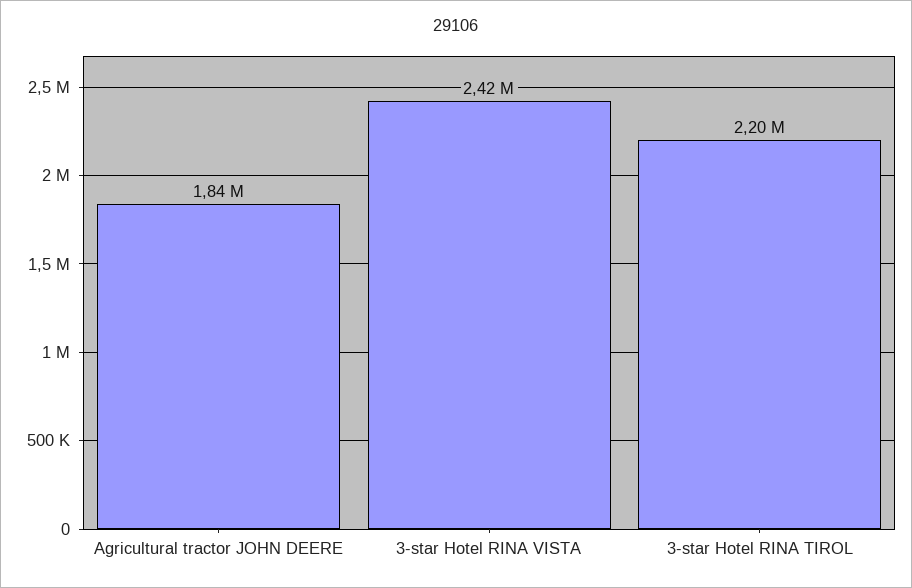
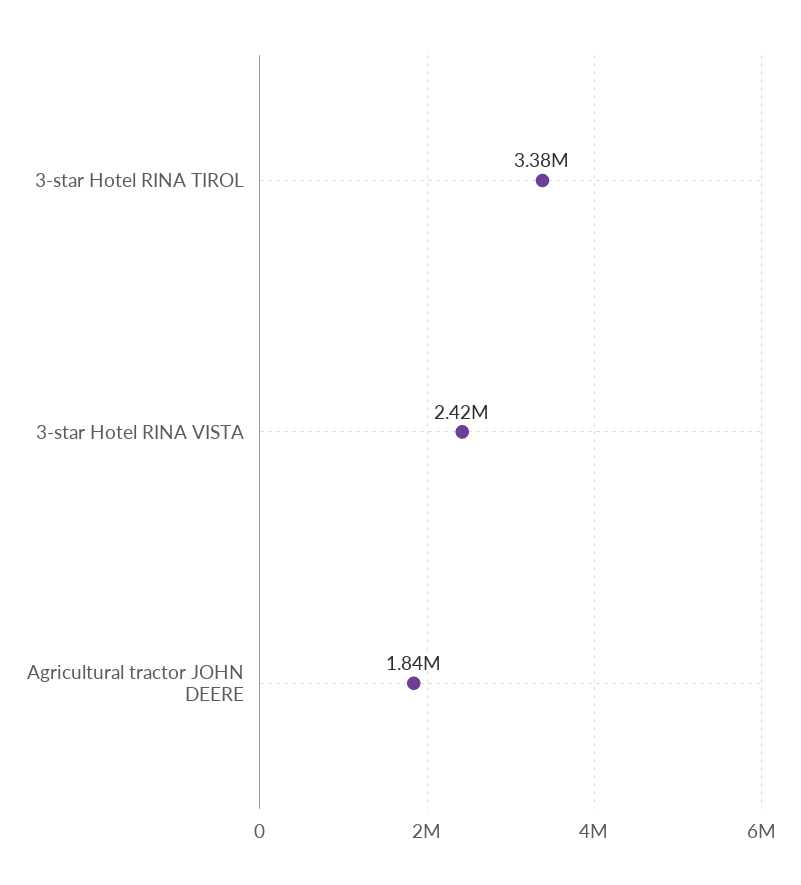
3-star Hotel RINA TIROL: 2200000 -> 3380000

